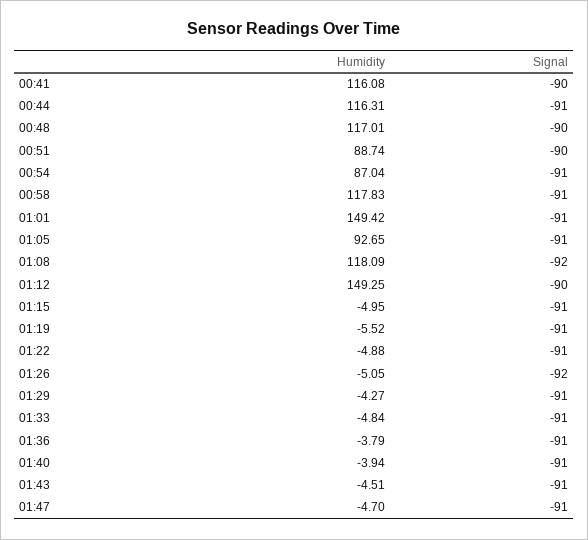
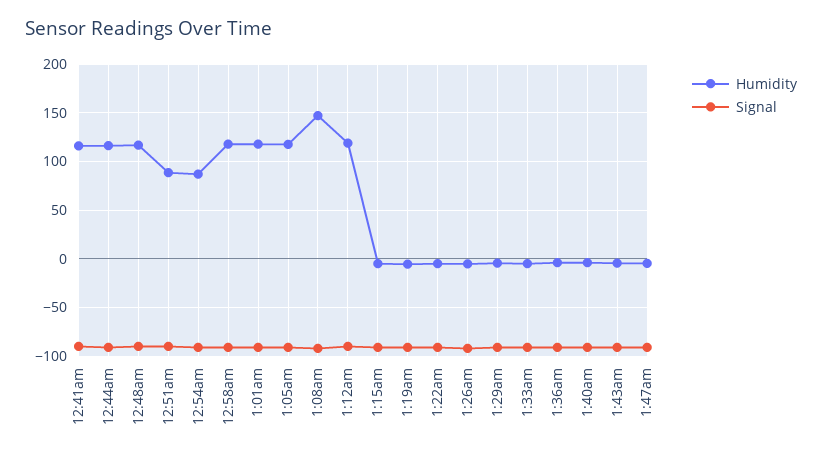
Humidity, 01:01: 149.42 -> 120
Humidity, 01:05: 92.65 -> 120
Humidity, 01:08: 118.09 -> 150
Humidity, 01:12: 149.25 -> 120

